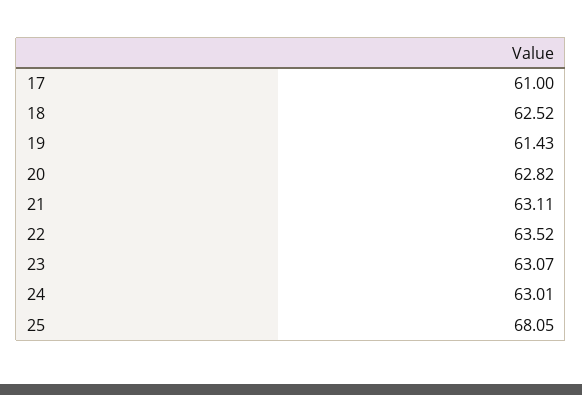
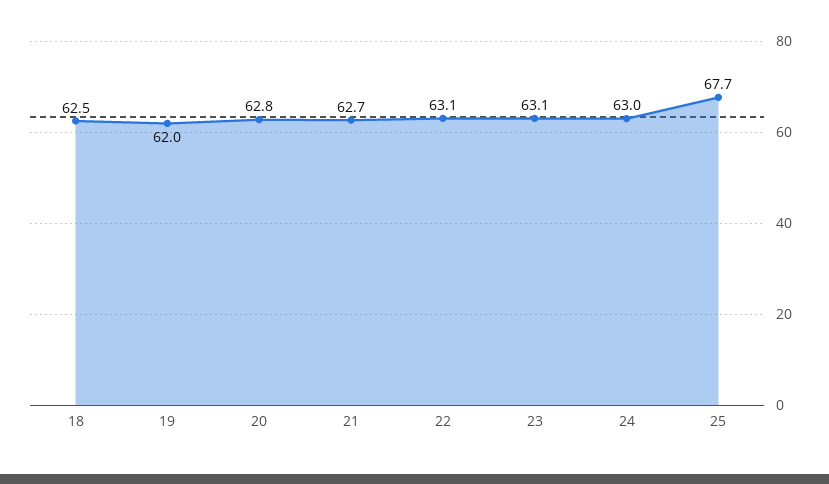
17: 61 -> none
19: 61.43 -> 62
21: 63.11 -> 62.7
22: 63.52 -> 63.1
25: 68.05 -> 67.7

